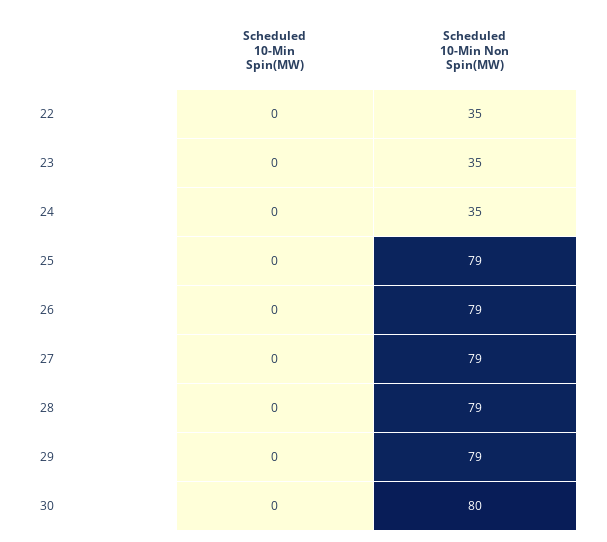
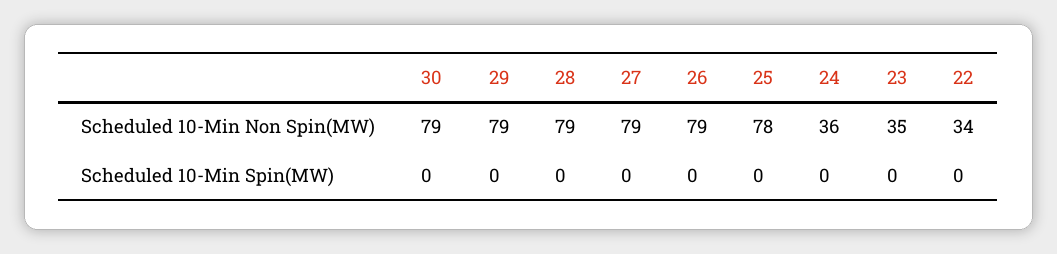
Scheduled 10-Min Non Spin(MW), 22: 35 -> 34
Scheduled 10-Min Non Spin(MW), 24: 35 -> 36
Scheduled 10-Min Non Spin(MW), 25: 79 -> 78
Scheduled 10-Min Non Spin(MW), 30: 80 -> 79

